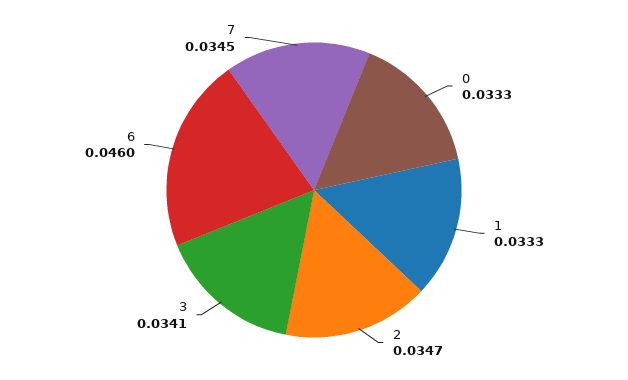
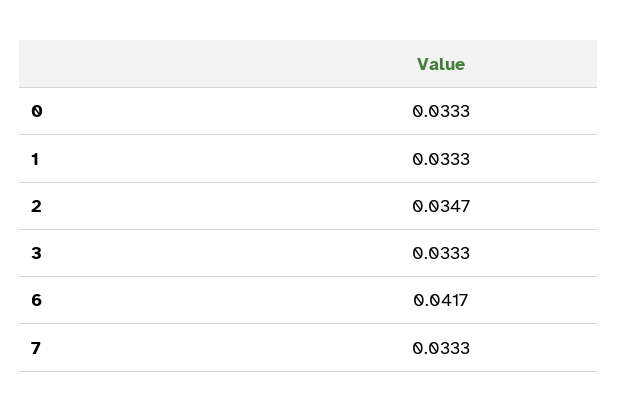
3: 0.0341 -> 0.0333
6: 0.046 -> 0.0417
7: 0.0345 -> 0.0333

